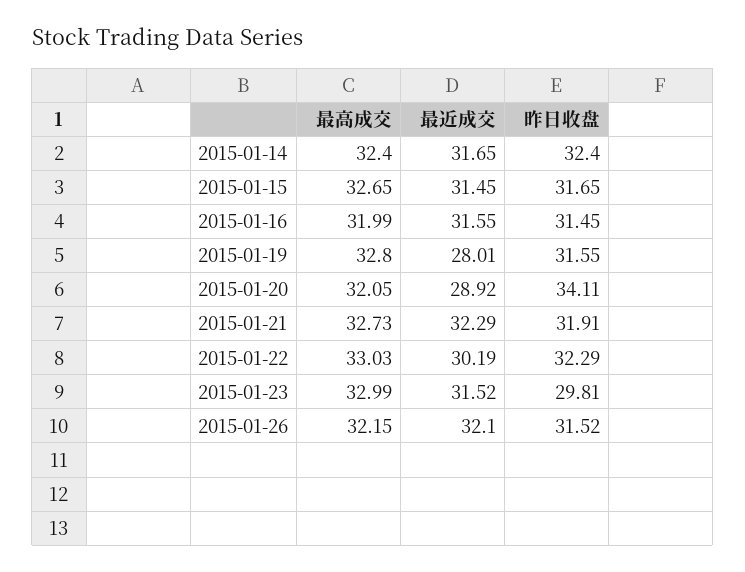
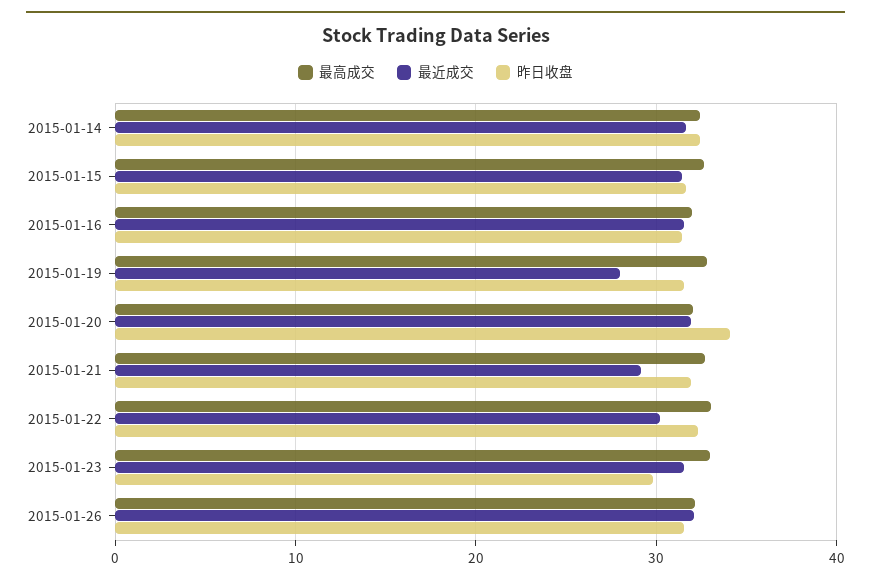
最近成交, 2015-01-20: 28.92 -> 32
最近成交, 2015-01-21: 32.29 -> 29

